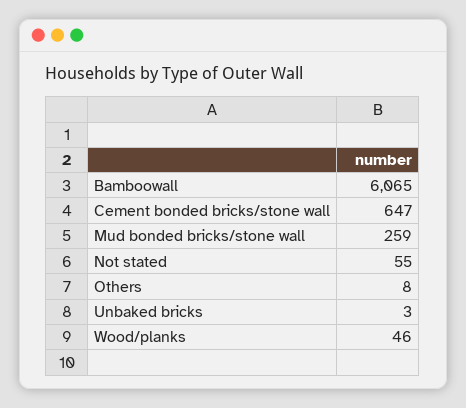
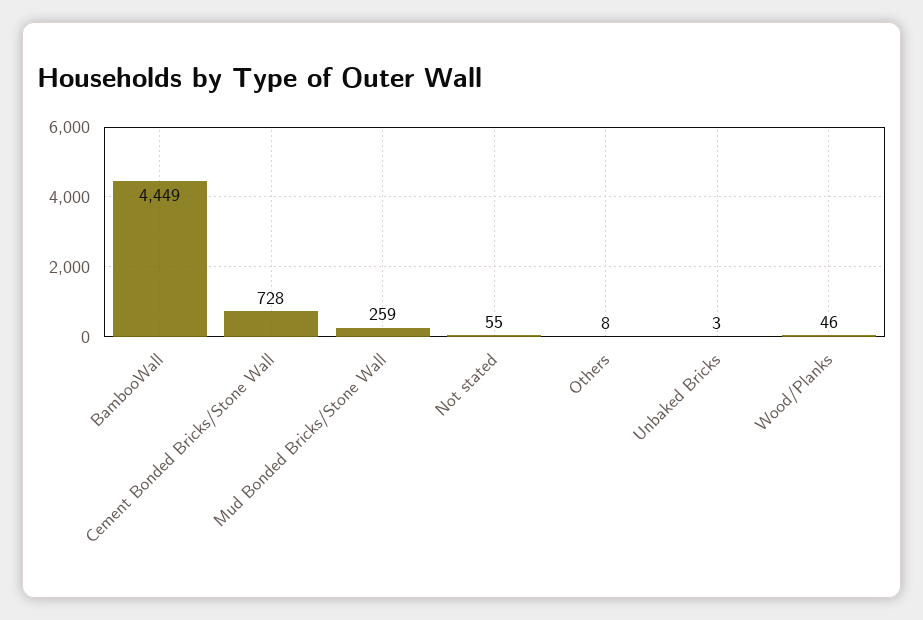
Bamboowall: 6065 -> 4449
Cement bonded bricks/stone wall: 647 -> 728

